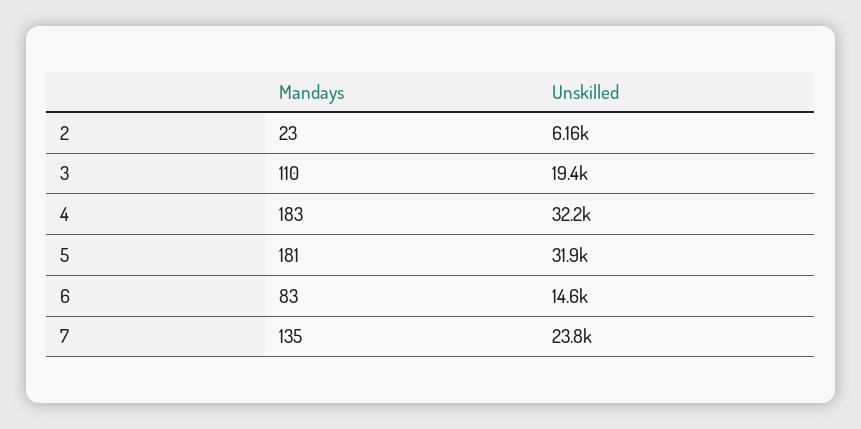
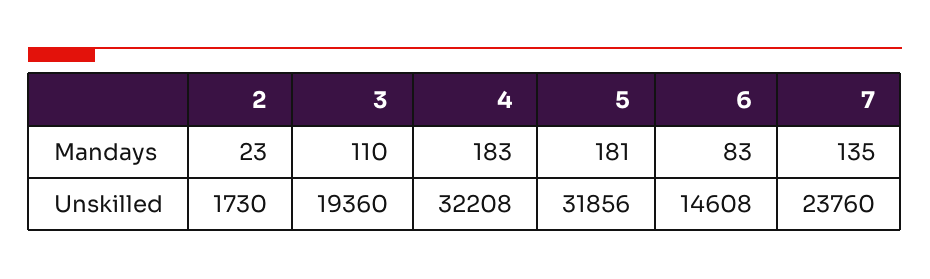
Unskilled, 2: 6160 -> 1730

